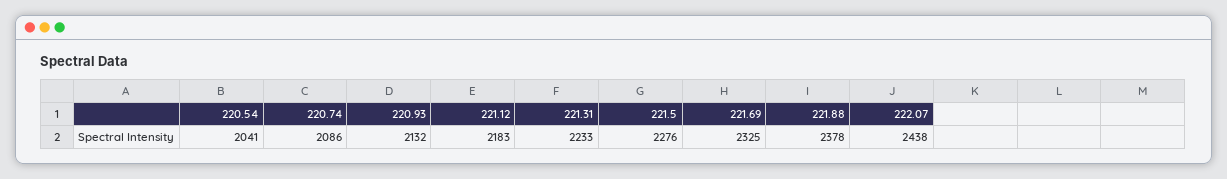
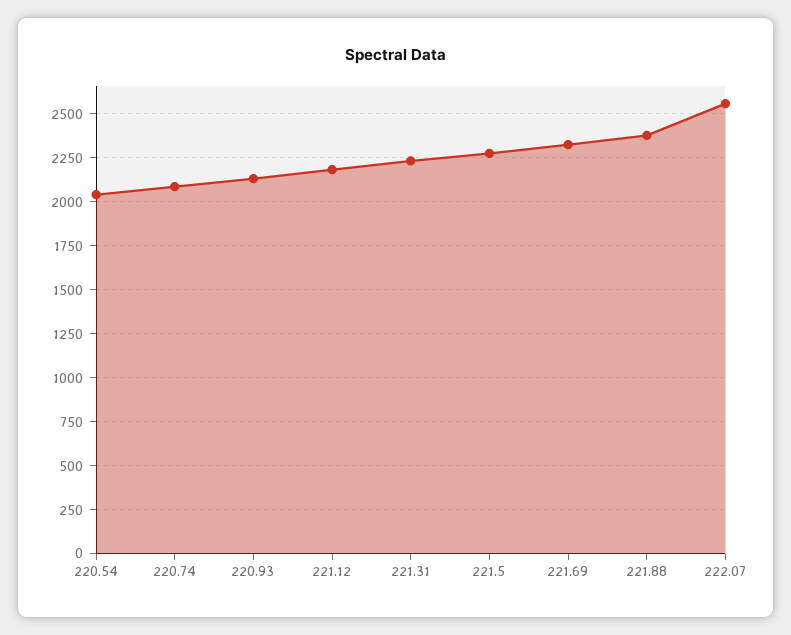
222.07: 2438 -> 2550

